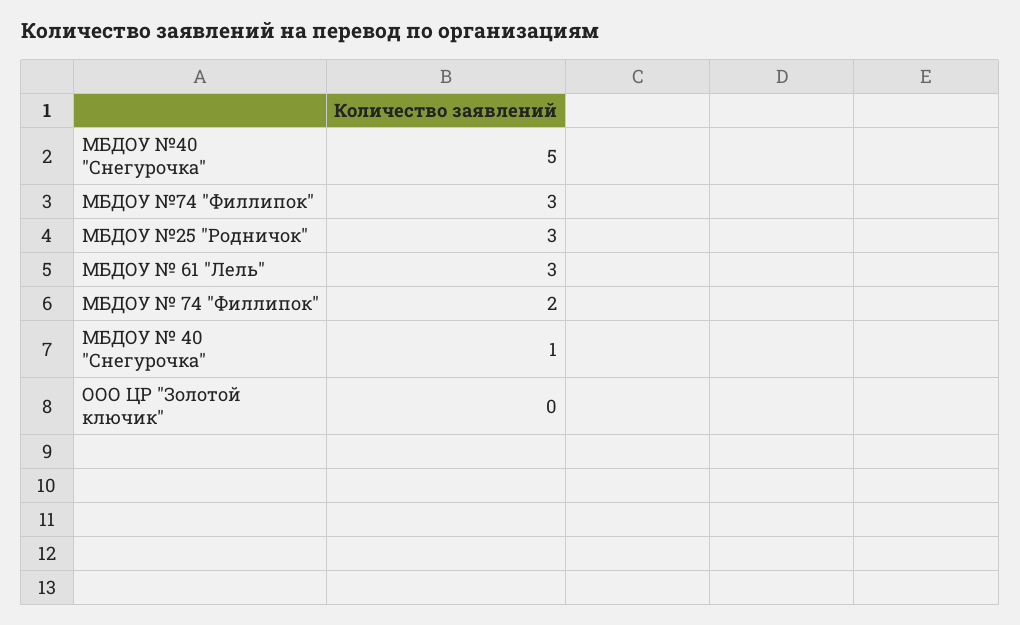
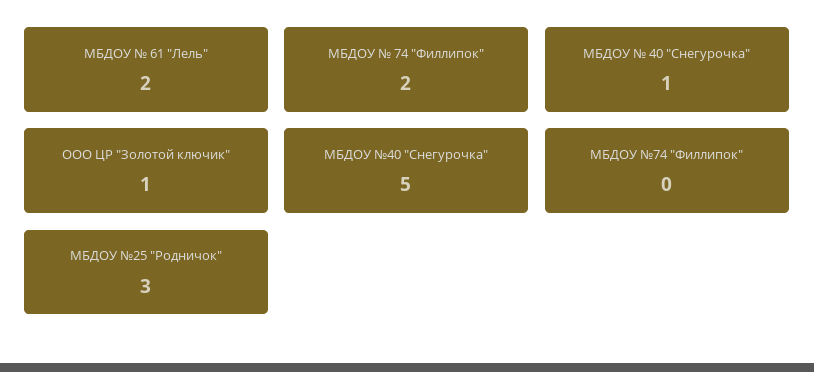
МБДОУ №74 "Филлипок": 3 -> 0
МБДОУ № 61 "Лель": 3 -> 2
ООО ЦР "Золотой ключик": 0 -> 1

